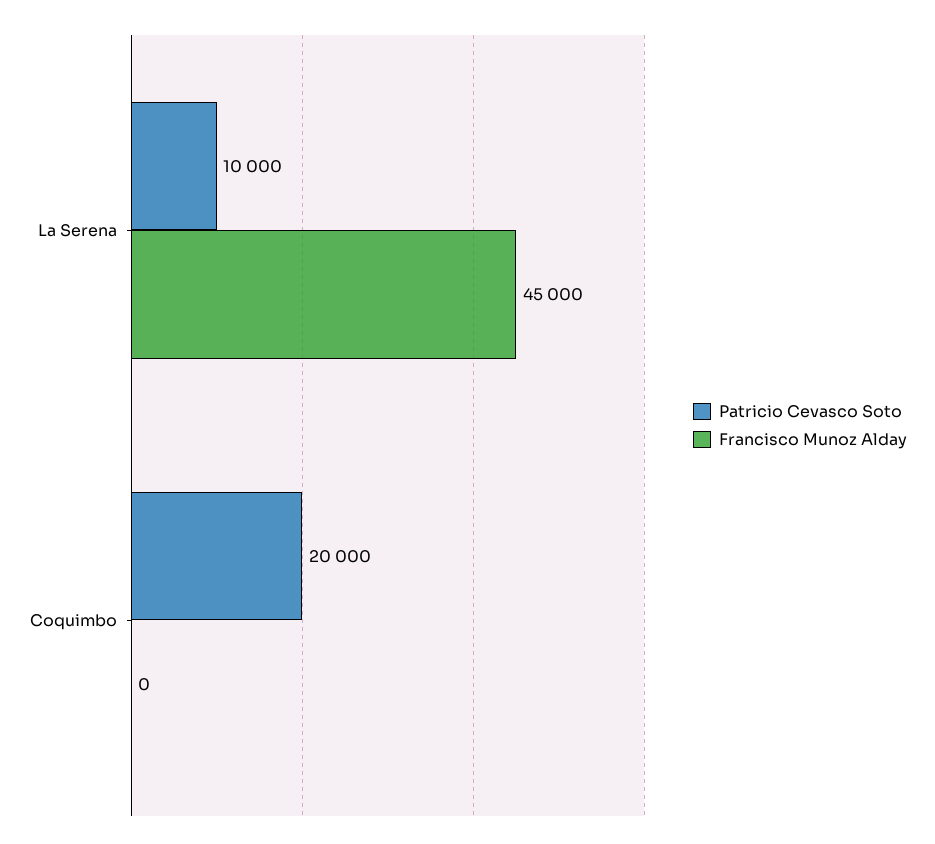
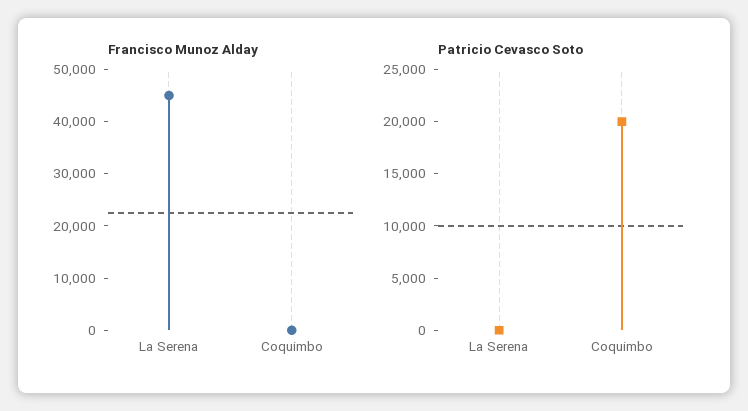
Patricio Cevasco Soto, La Serena: 10000 -> 0

